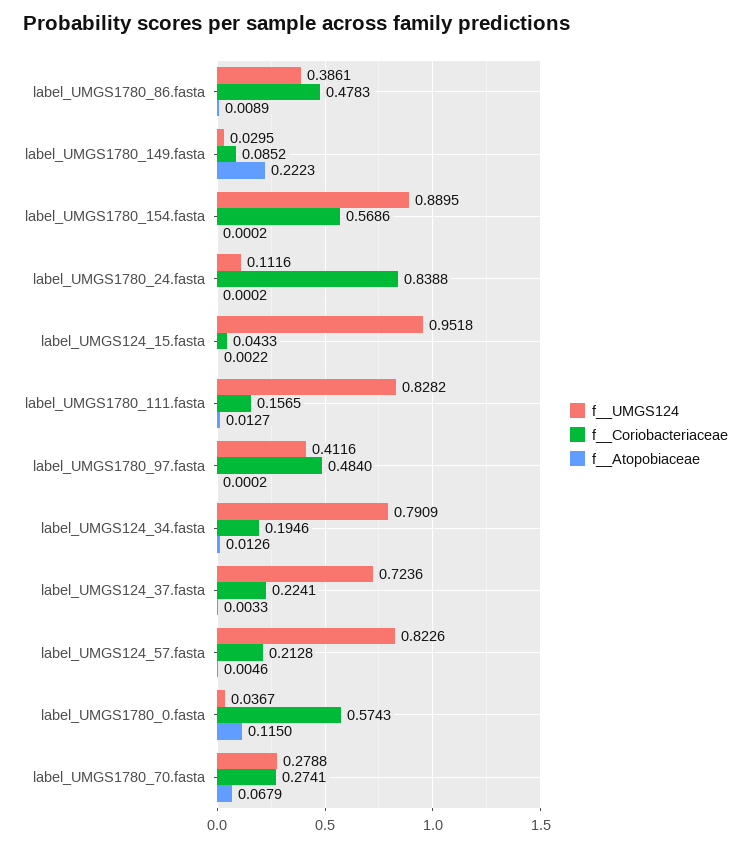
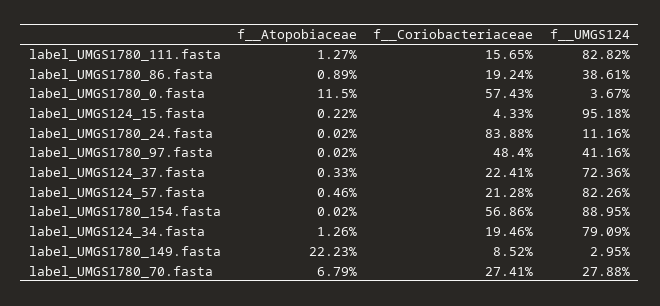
f__Coriobacteriaceae, label_UMGS1780_86.fasta: 0.4783 -> 0.1924

